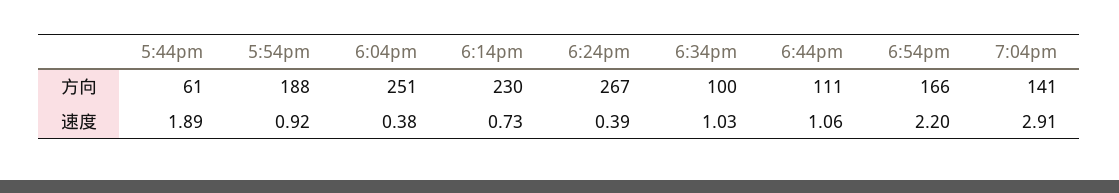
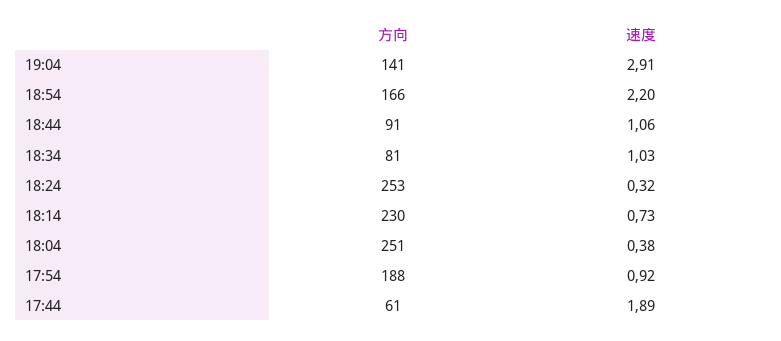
6:24pm, 方向: 267 -> 253
6:34pm, 方向: 100 -> 81
6:44pm, 方向: 111 -> 91
6:24pm, 速度: 0.39 -> 0.32

